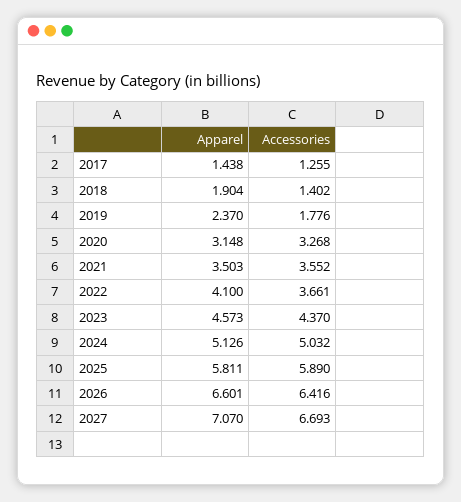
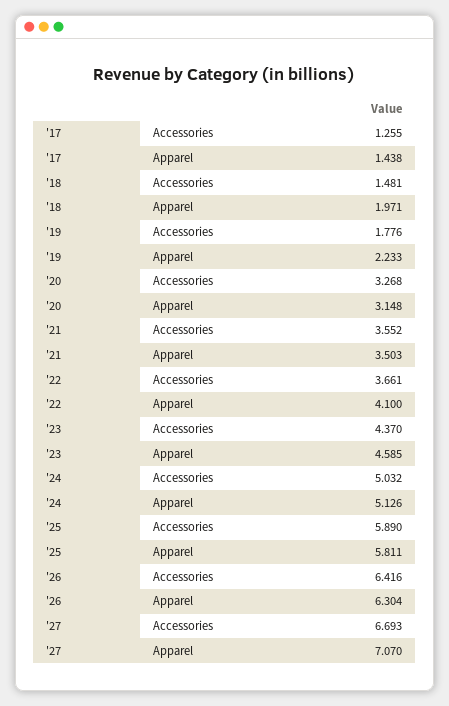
Apparel, 2018: 1.904 -> 1.971
Accessories, 2018: 1.402 -> 1.481
Apparel, 2019: 2.37 -> 2.233
Apparel, 2023: 4.573 -> 4.585
Apparel, 2026: 6.601 -> 6.304

